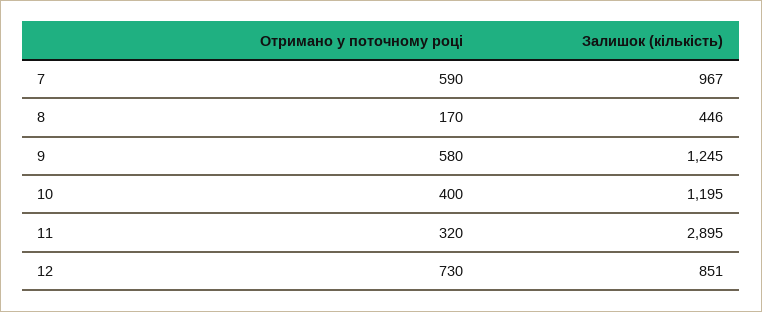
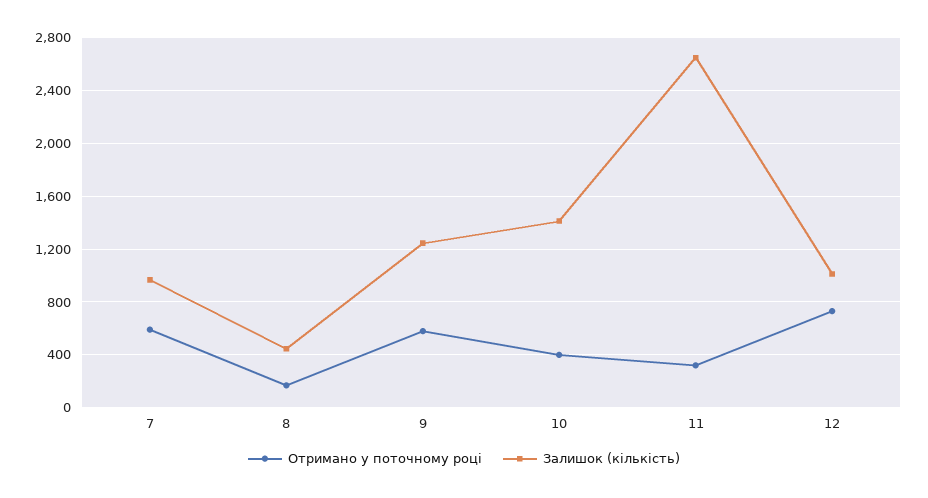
Залишок (кількість), 10: 1195 -> 1400
Залишок (кількість), 11: 2895 -> 2650
Залишок (кількість), 12: 851 -> 1000

